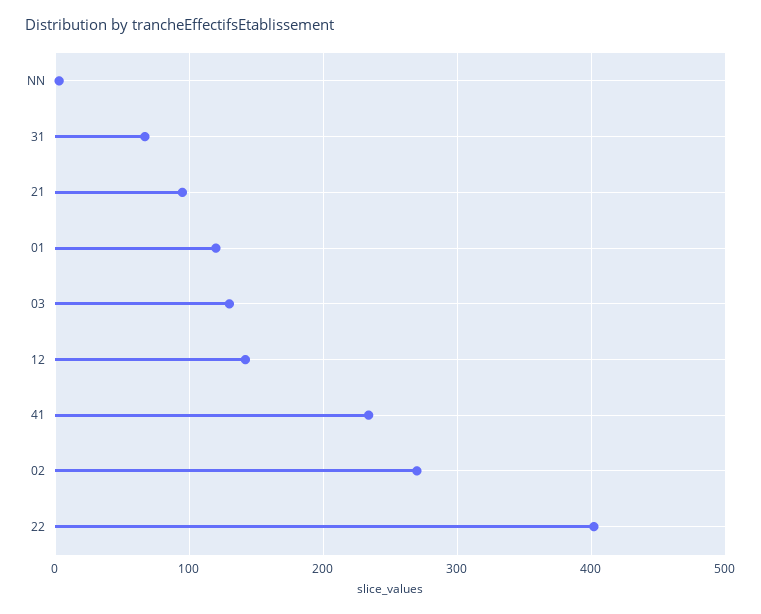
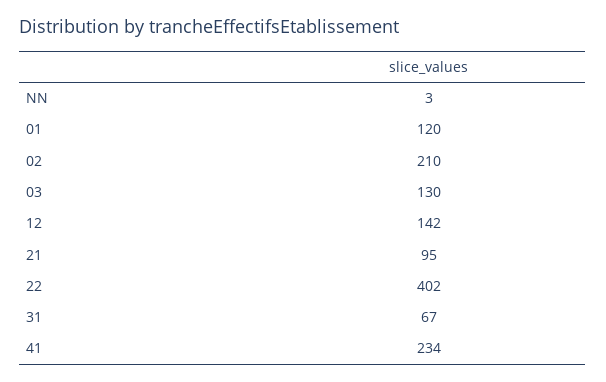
02: 270 -> 210

